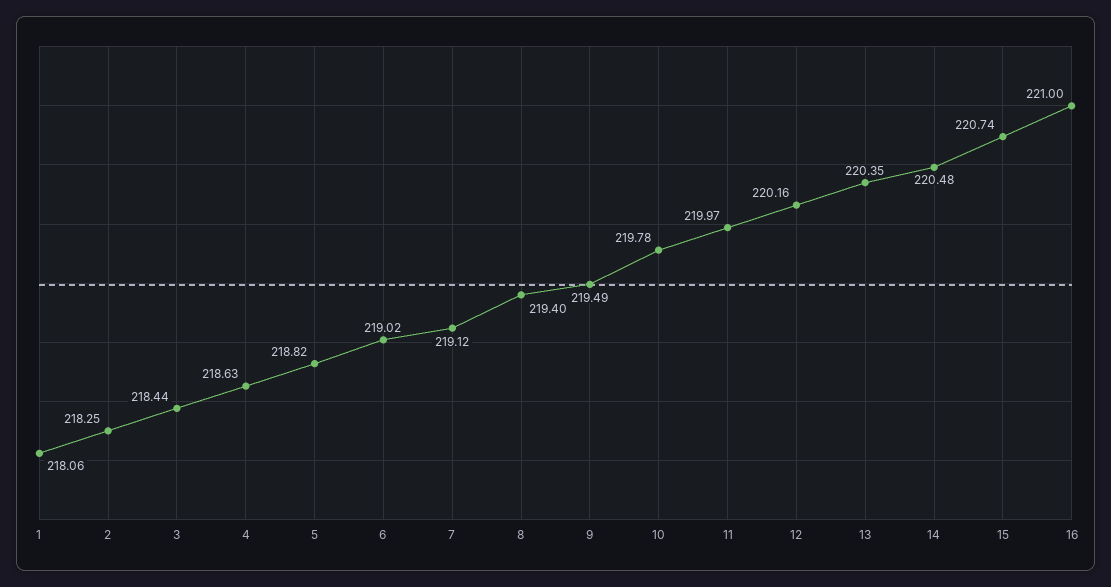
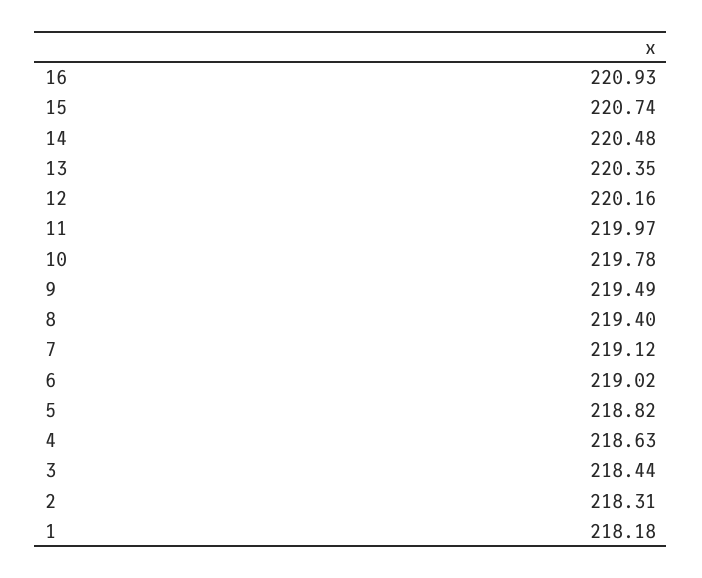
1: 218.06 -> 218.18
2: 218.25 -> 218.31
16: 221 -> 220.93

